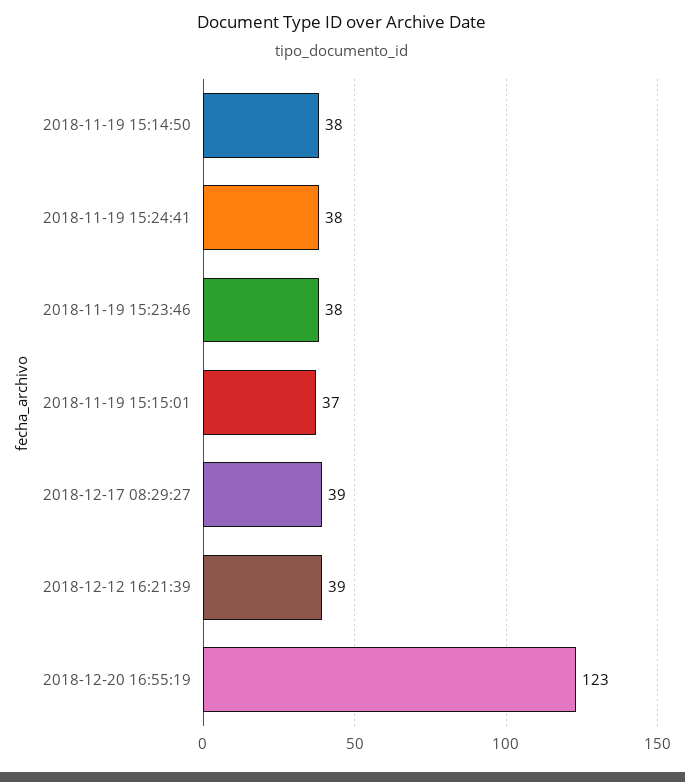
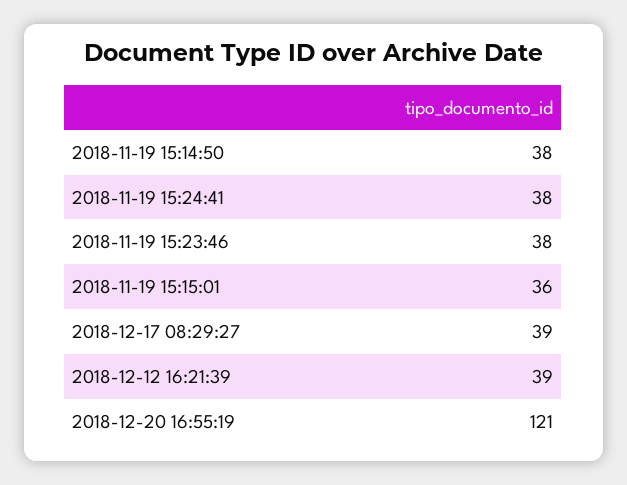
2018-11-19 15:15:01: 37 -> 36
2018-12-20 16:55:19: 123 -> 121

